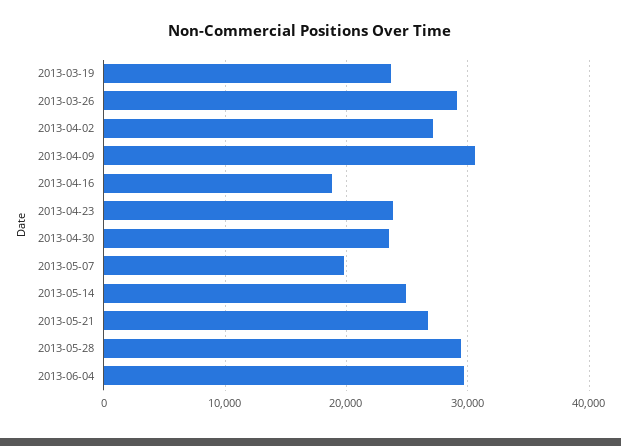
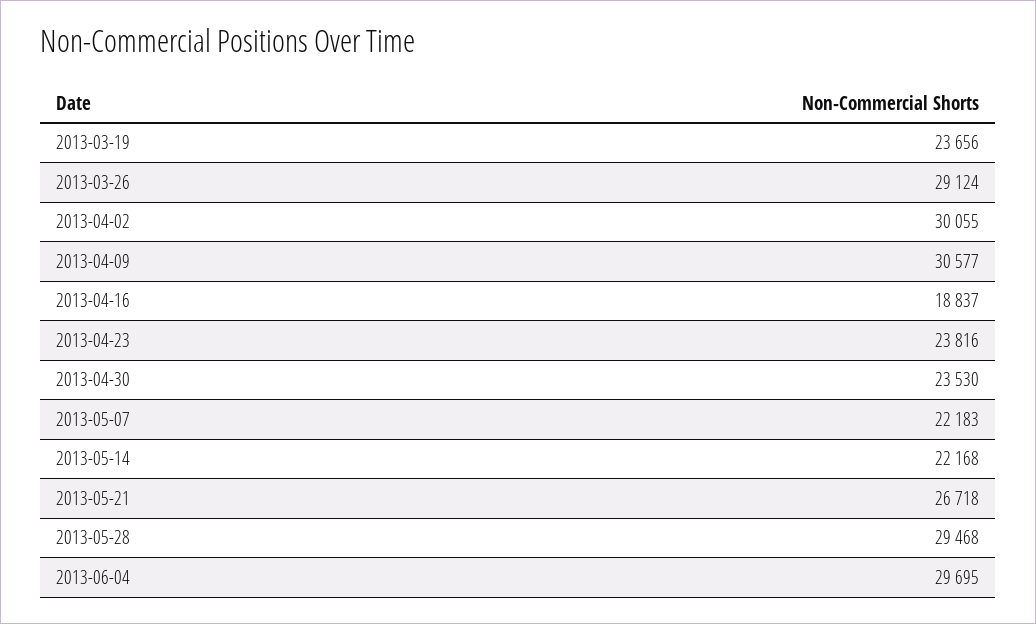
2013-04-02: 27000 -> 30055
2013-05-07: 20000 -> 22183
2013-05-14: 25000 -> 22168

